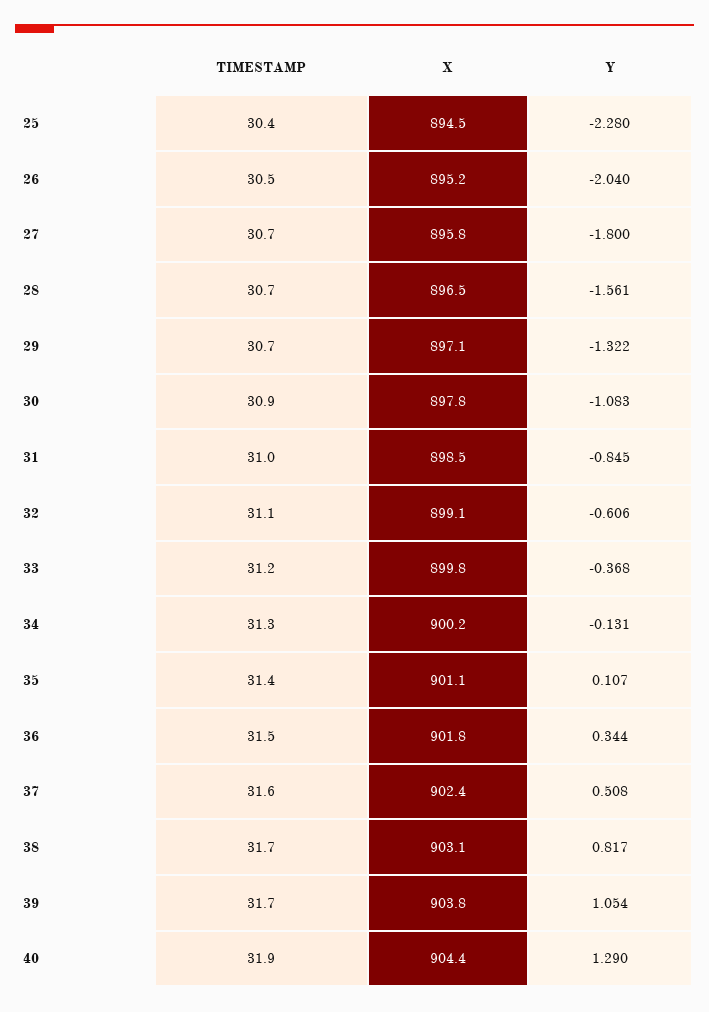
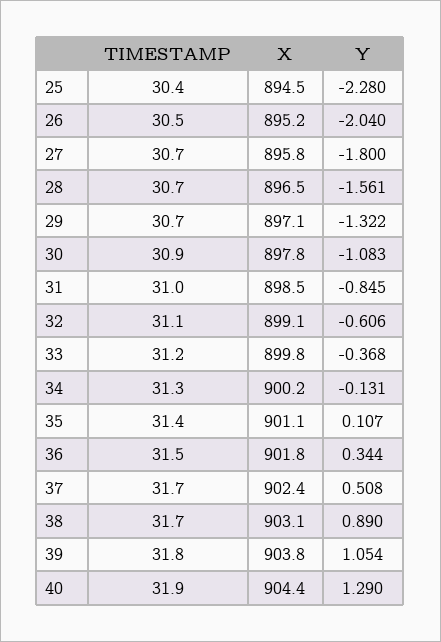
TIMESTAMP, 37: 31.6 -> 31.7
Y, 38: 0.817 -> 0.89
TIMESTAMP, 39: 31.7 -> 31.8

